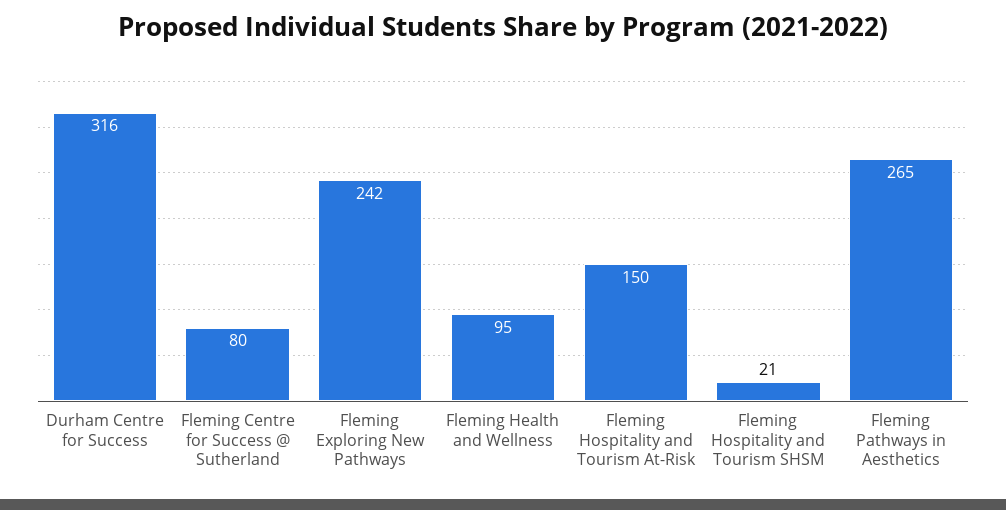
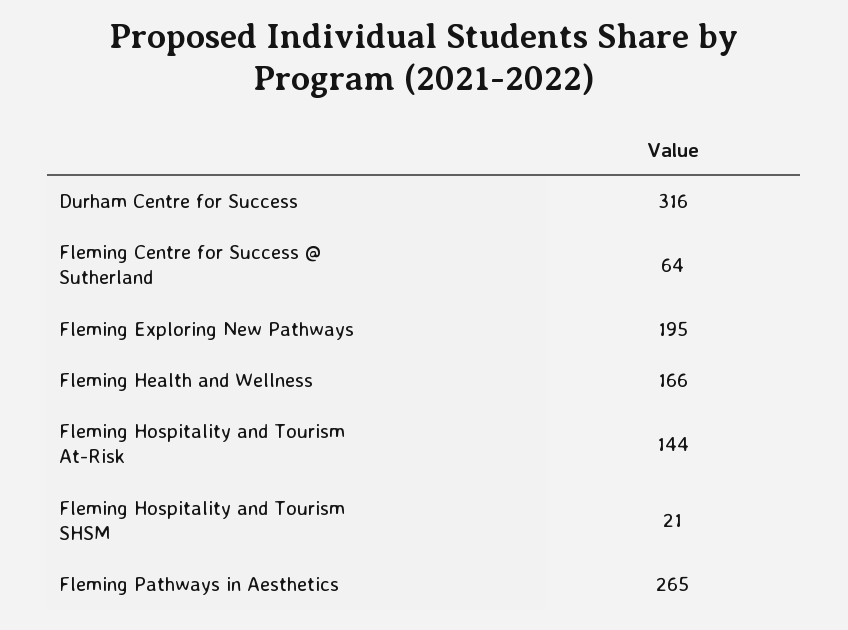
Fleming Centre for Success @ Sutherland: 80 -> 64
Fleming Exploring New Pathways: 242 -> 195
Fleming Health and Wellness: 95 -> 166
Fleming Hospitality and Tourism At-Risk: 150 -> 144

